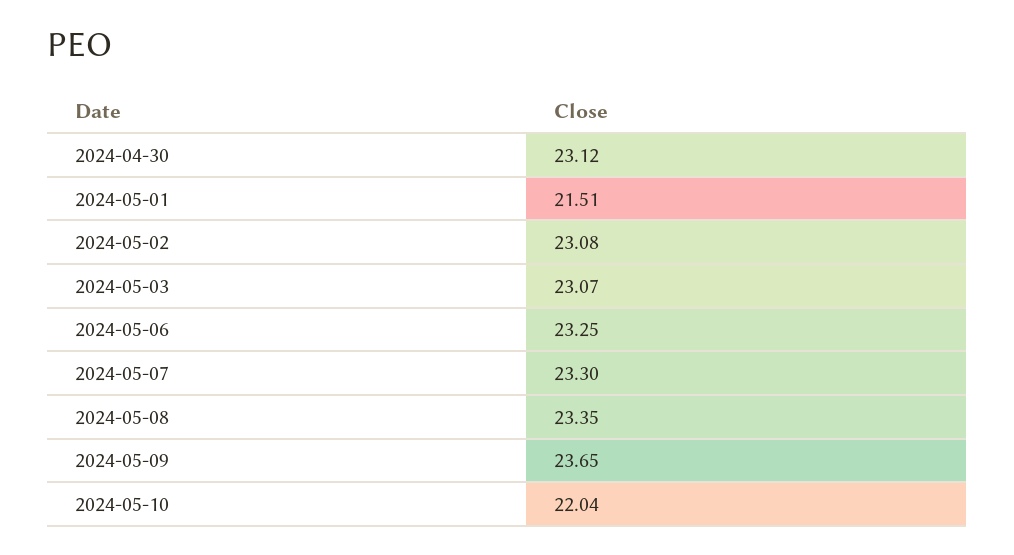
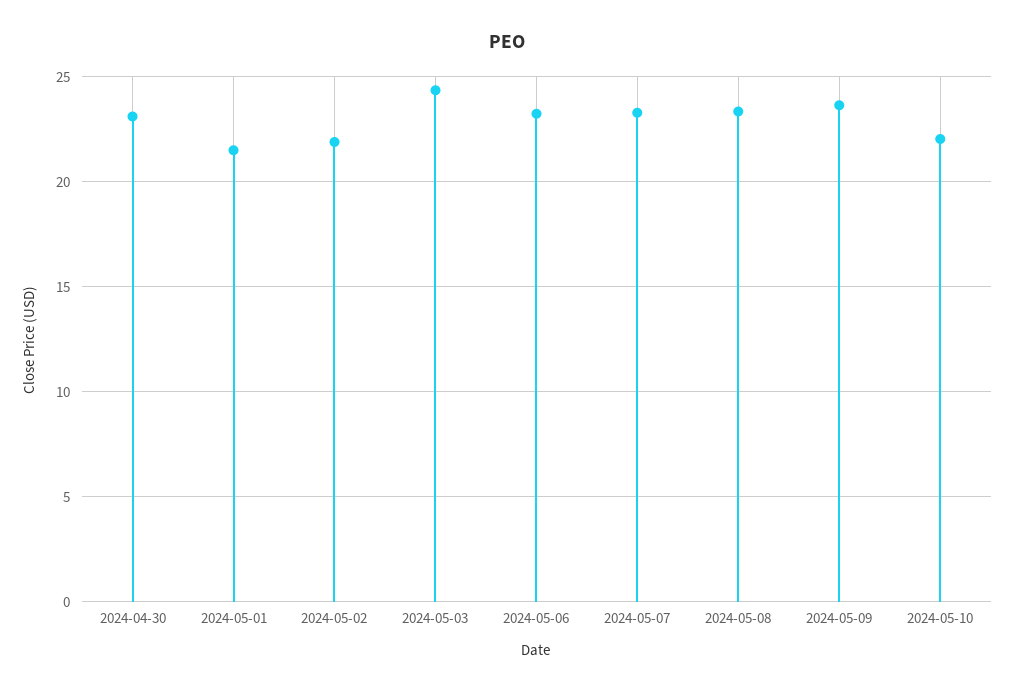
2024-05-02: 23.08 -> 22
2024-05-03: 23.07 -> 24.5

